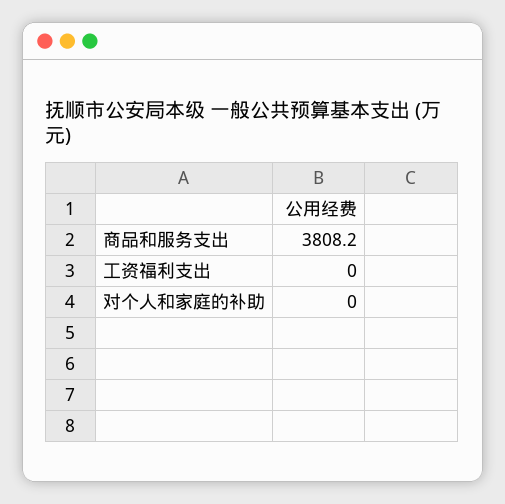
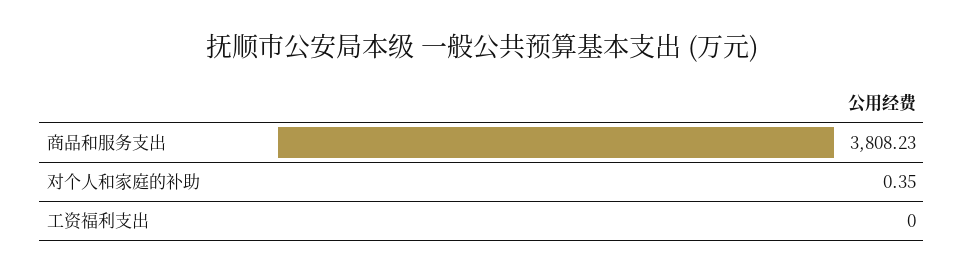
对个人和家庭的补助: 0 -> 0.35

